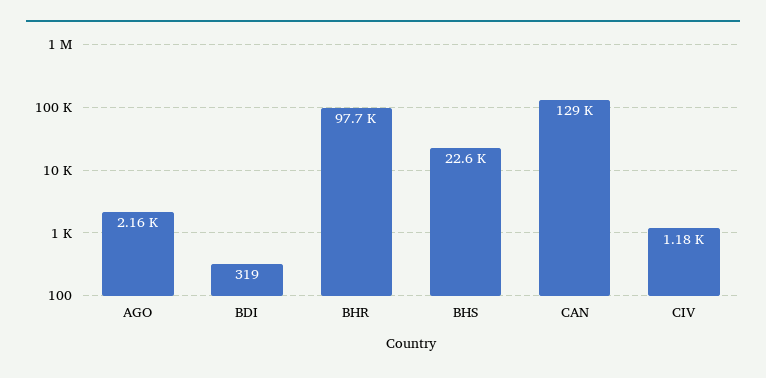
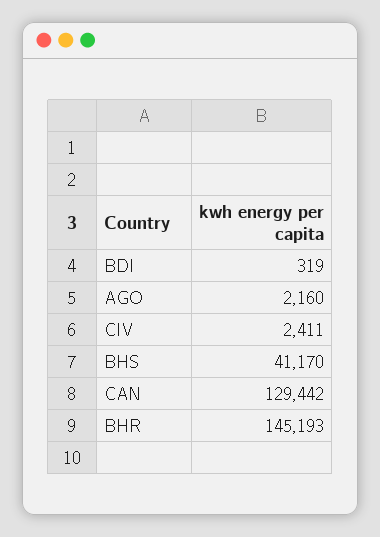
BHR: 97700 -> 145193
BHS: 22600 -> 41170
CIV: 1180 -> 2411

